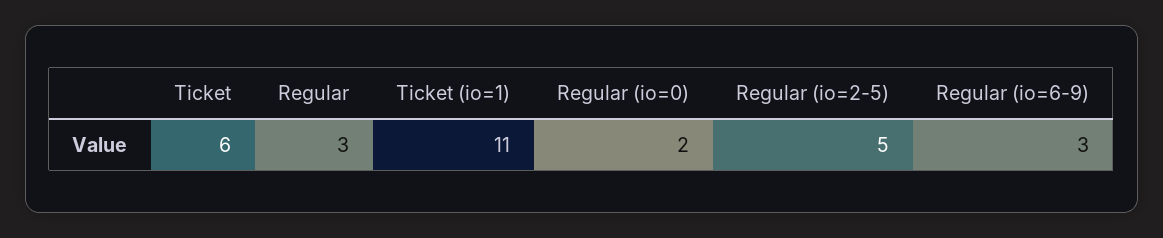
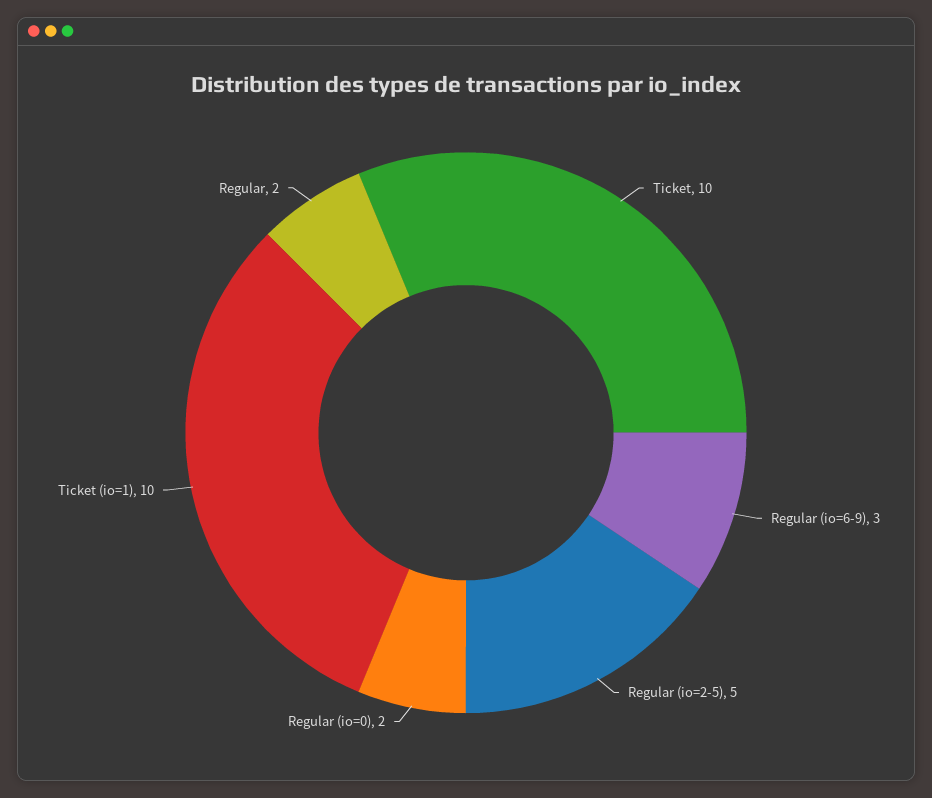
Ticket: 6 -> 10
Regular: 3 -> 2
Ticket (io=1): 11 -> 10

